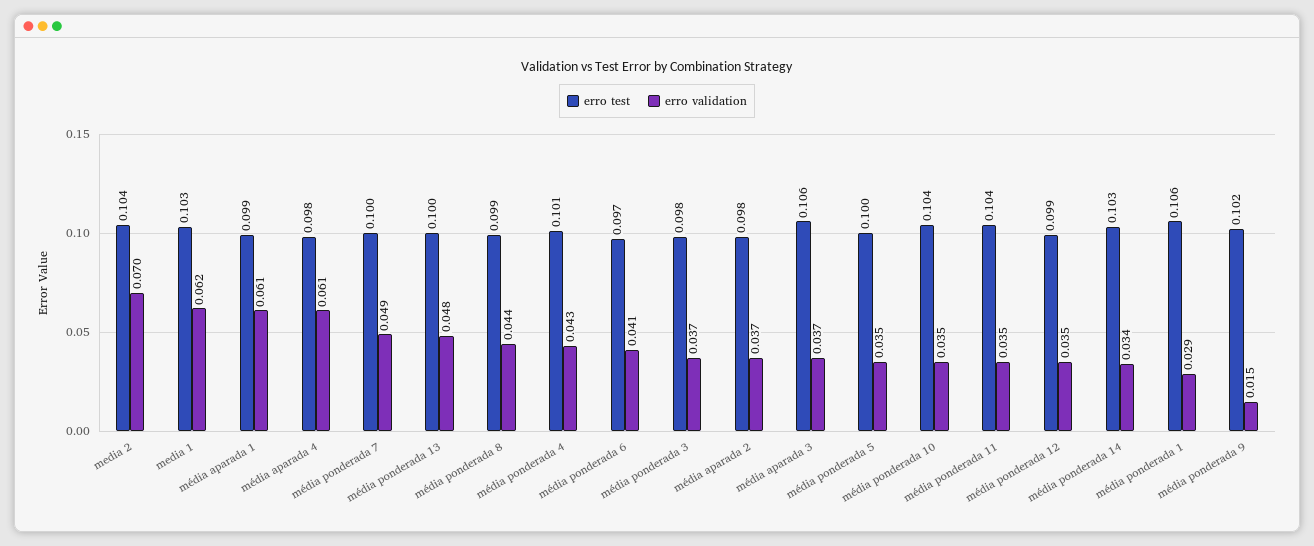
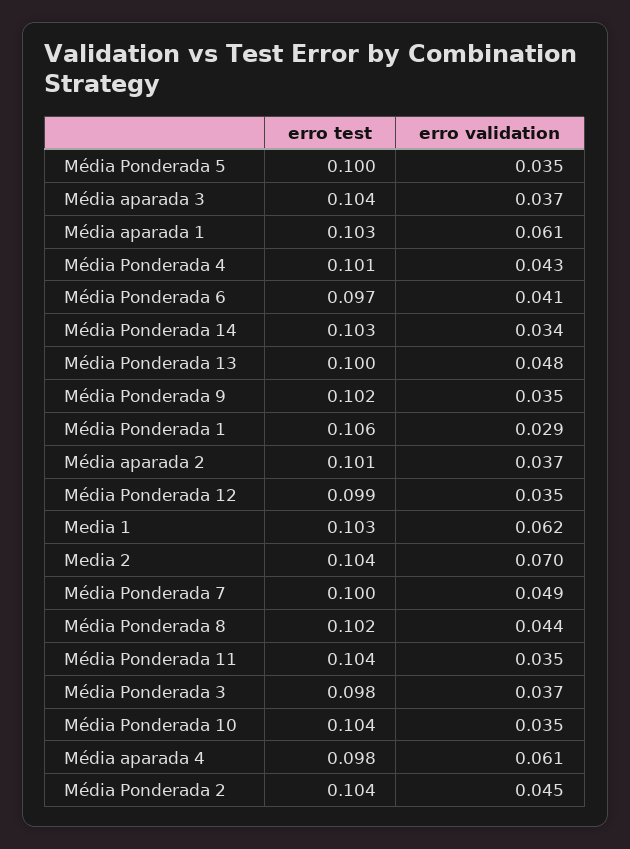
erro test, média aparada 1: 0.099 -> 0.103
erro test, média ponderada 8: 0.099 -> 0.102
erro test, média aparada 2: 0.098 -> 0.101
erro test, média aparada 3: 0.106 -> 0.104
erro validation, média ponderada 9: 0.015 -> 0.035
erro test, Média Ponderada 2: none -> 0.104
erro validation, Média Ponderada 2: none -> 0.045

